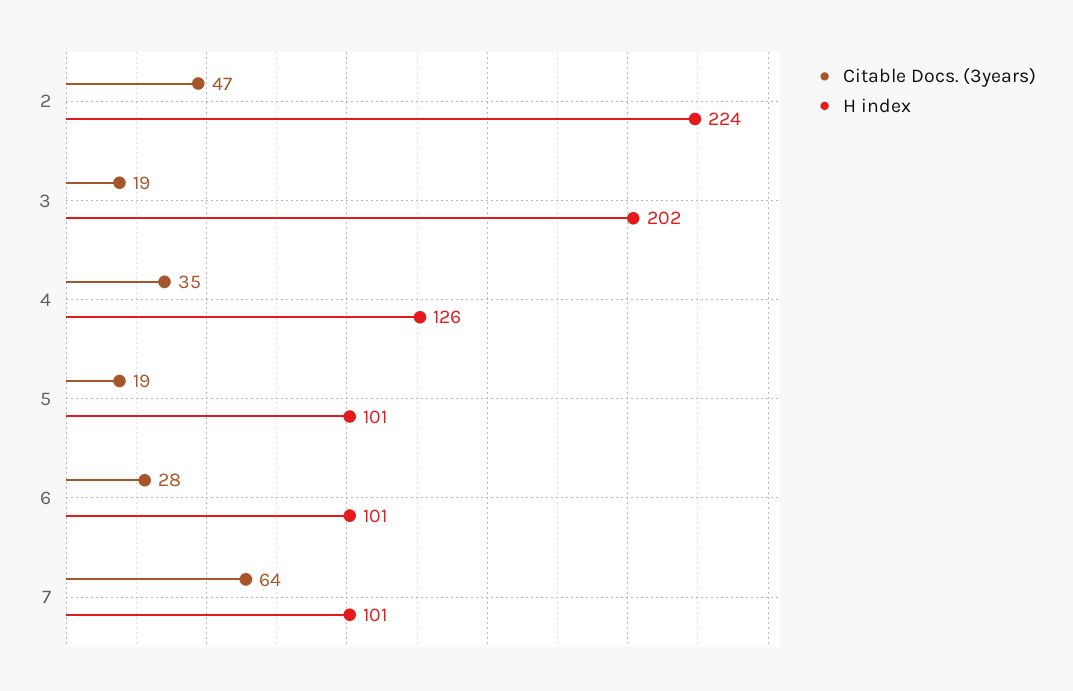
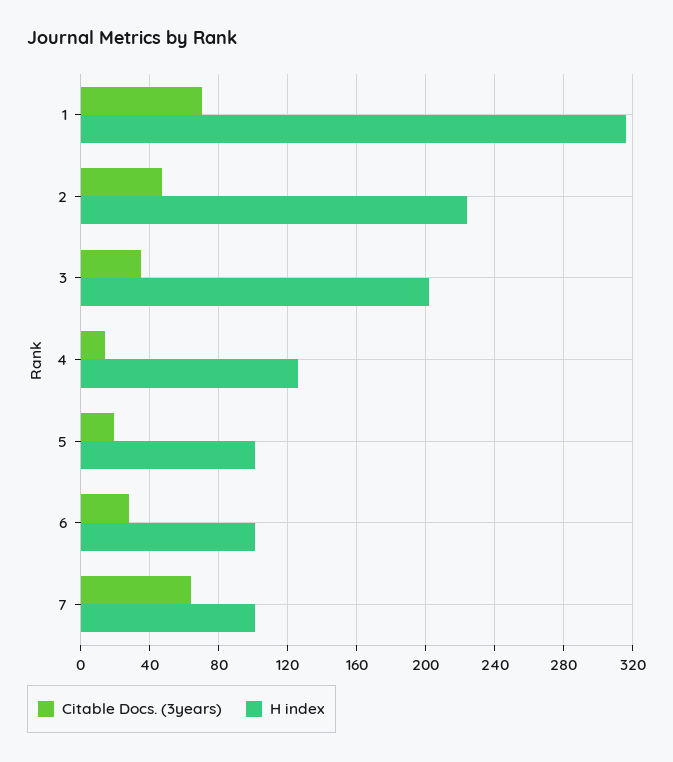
Citable Docs. (3years), 3: 19 -> 35
Citable Docs. (3years), 4: 35 -> 15
Citable Docs. (3years), 1: none -> 70
H index, 1: none -> 315

